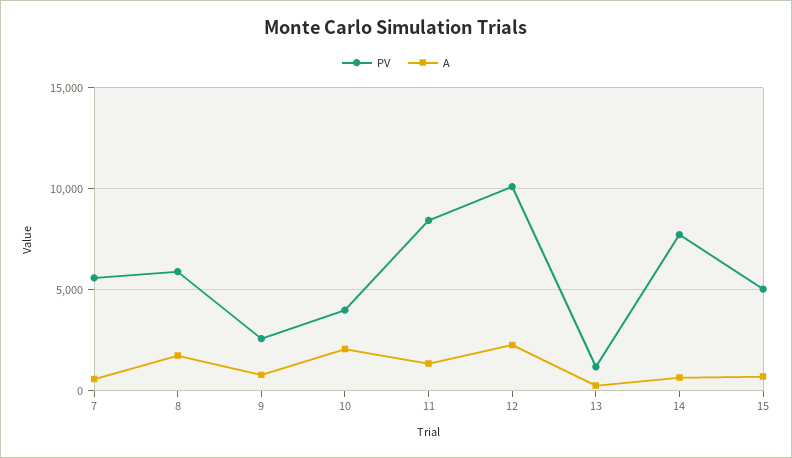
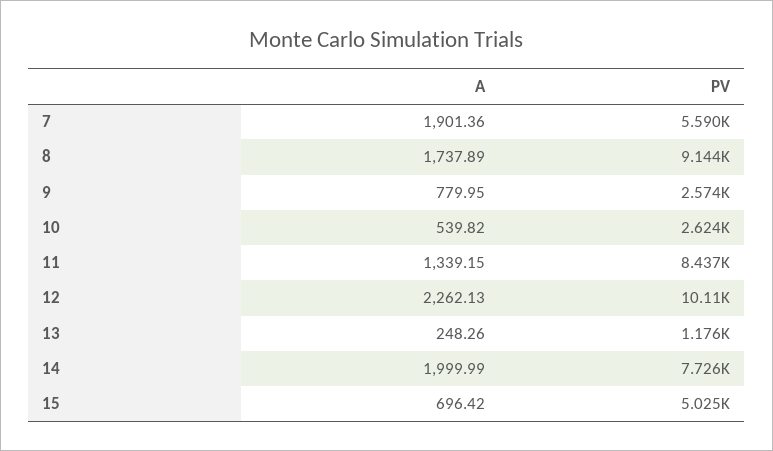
A, 7: 500 -> 1901.36
PV, 8: 6000 -> 9144
PV, 10: 4000 -> 2624
A, 10: 2000 -> 539.82
A, 14: 500 -> 1999.99

